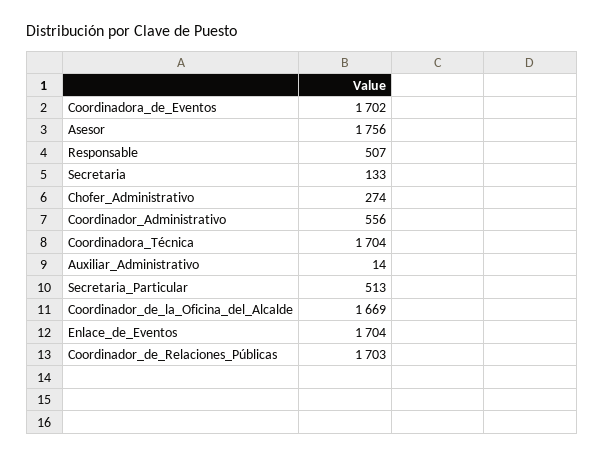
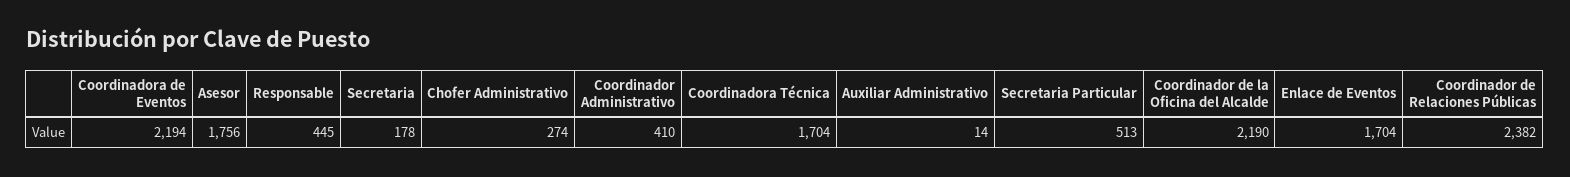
Coordinadora_de_Eventos: 1702 -> 2194
Responsable: 507 -> 445
Secretaria: 133 -> 178
Coordinador_Administrativo: 556 -> 410
Coordinador_de_la_Oficina_del_Alcalde: 1669 -> 2190
Coordinador_de_Relaciones_Públicas: 1703 -> 2382

